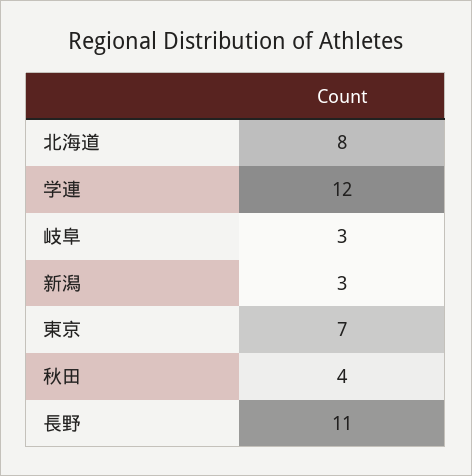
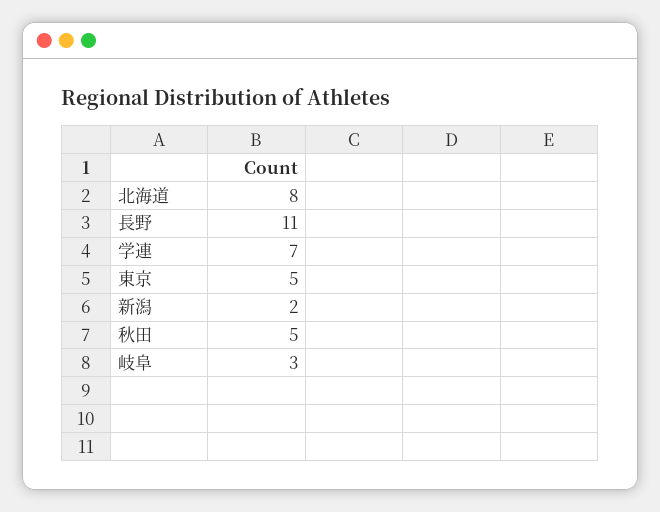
学連: 12 -> 7
新潟: 3 -> 2
東京: 7 -> 5
秋田: 4 -> 5

